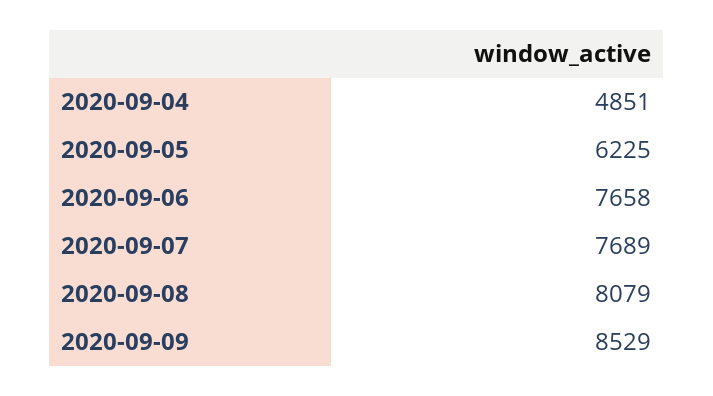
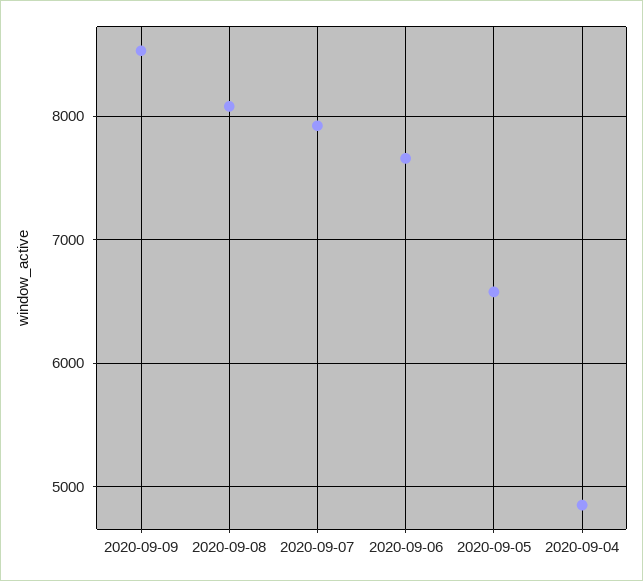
2020-09-05: 6225 -> 6600
2020-09-07: 7689 -> 7900

